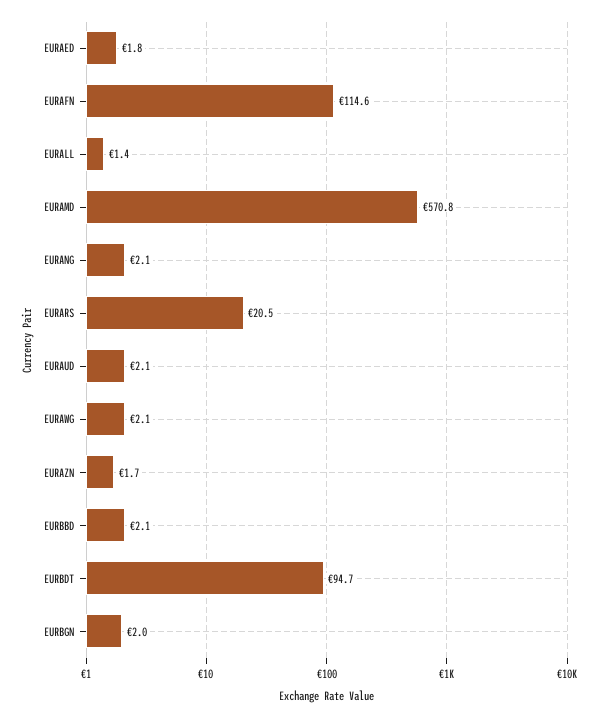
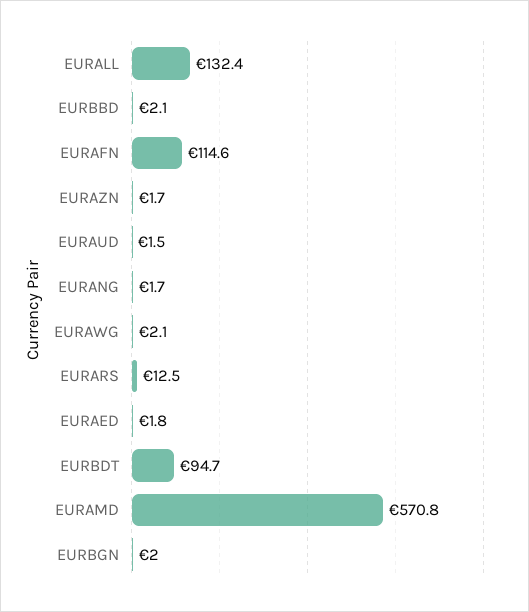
EURALL: 1.4 -> 132.4
EURANG: 2.1 -> 1.7
EURARS: 20.5 -> 12.5
EURAUD: 2.1 -> 1.5

